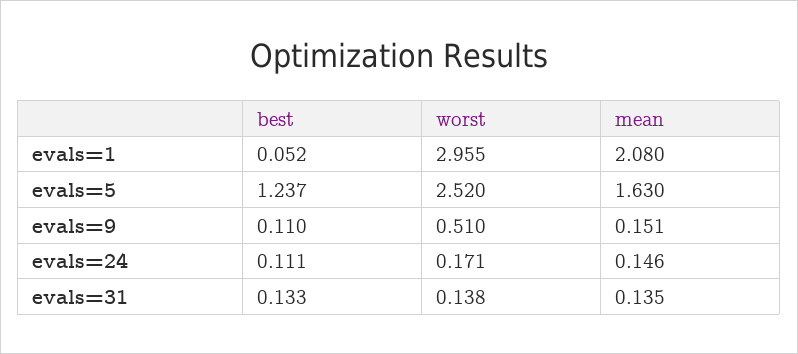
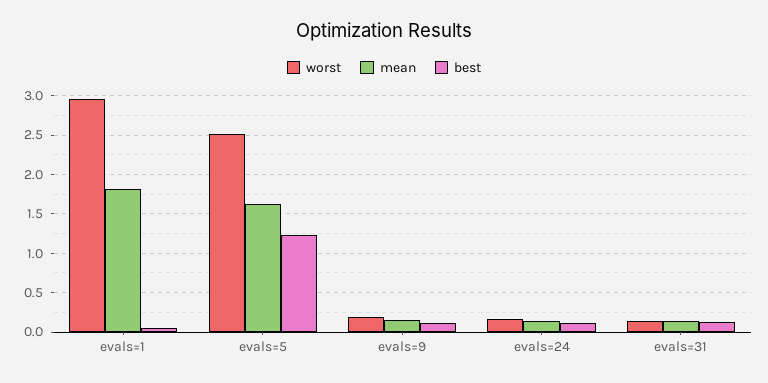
mean, evals=1: 2.08 -> 1.8
worst, evals=9: 0.51 -> 0.2

